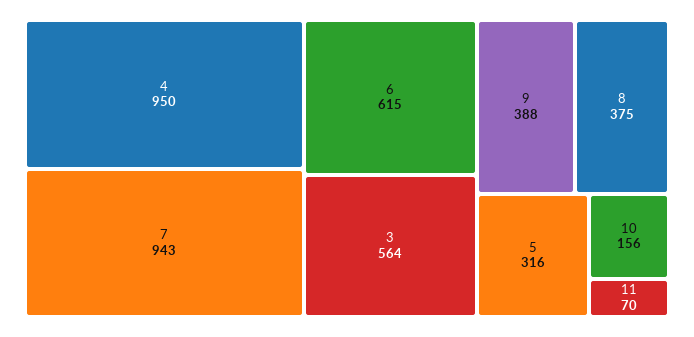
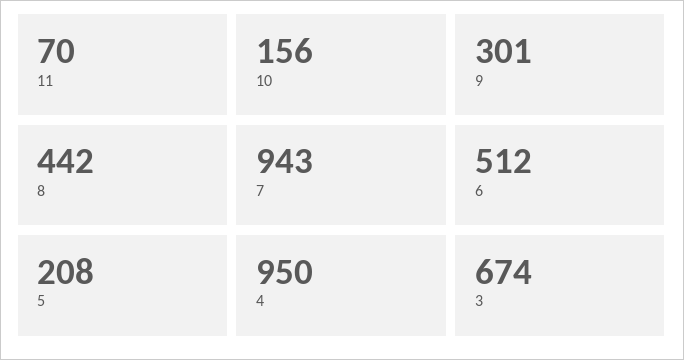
6: 615 -> 512
3: 564 -> 674
9: 388 -> 301
8: 375 -> 442
5: 316 -> 208

